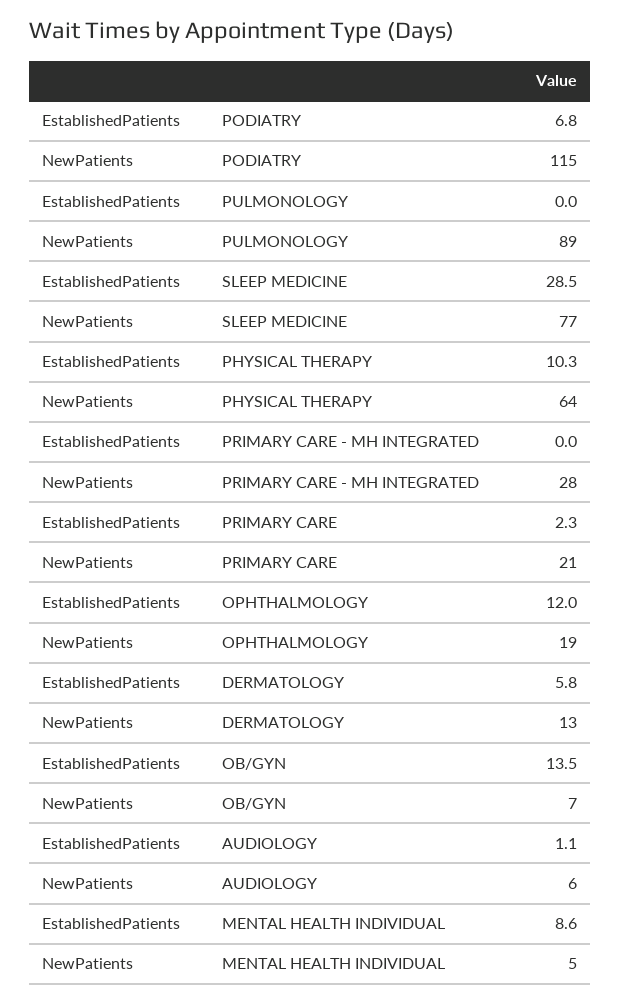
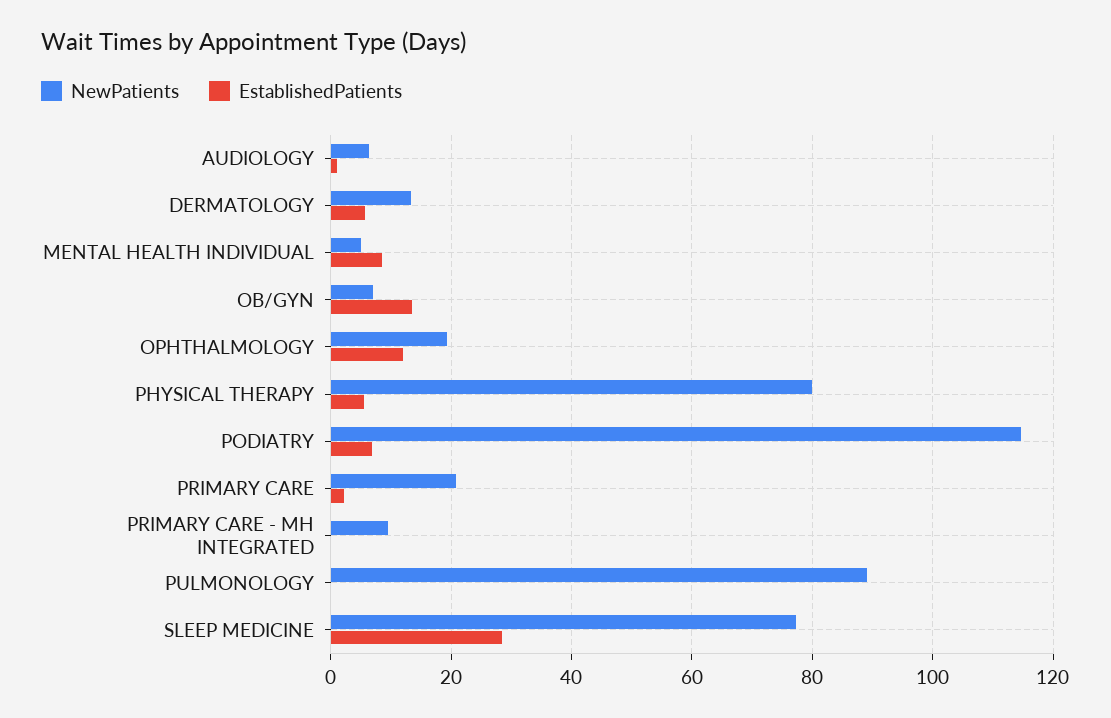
EstablishedPatients, PHYSICAL THERAPY: 10.3 -> 6
NewPatients, PHYSICAL THERAPY: 64 -> 80
NewPatients, PRIMARY CARE - MH INTEGRATED: 28 -> 10

